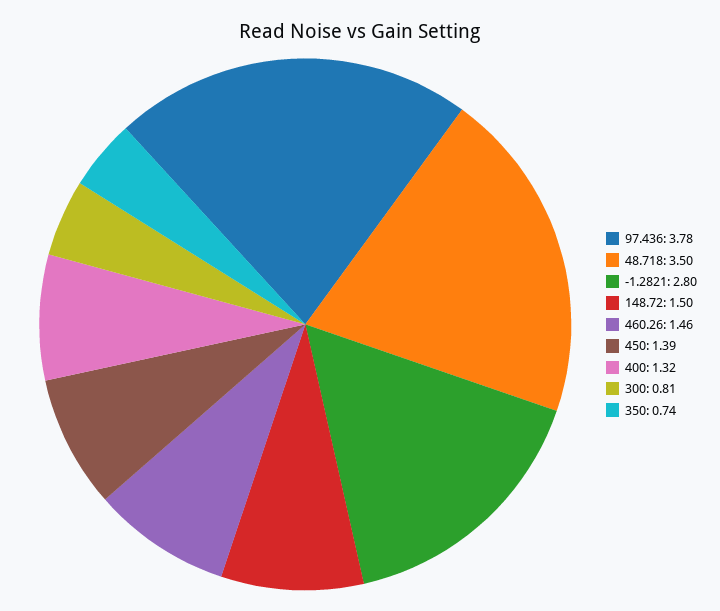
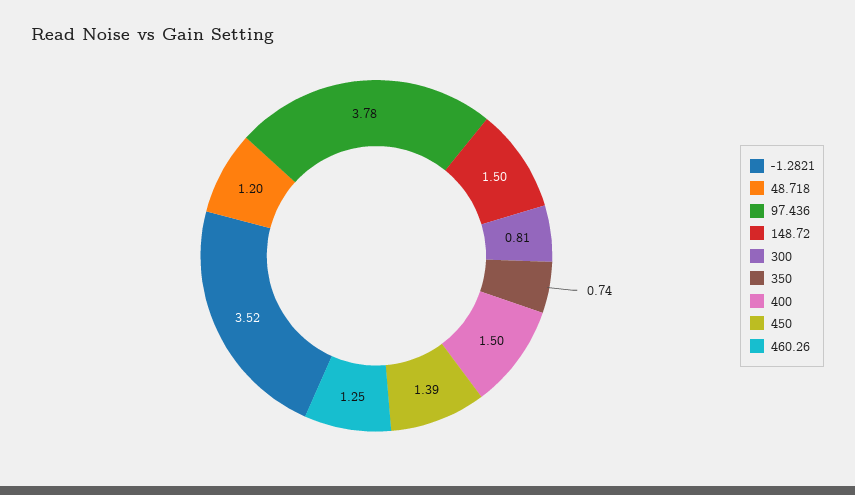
48.718: 3.5 -> 1.2
-1.2821: 2.8 -> 3.52
460.26: 1.46 -> 1.25
400: 1.32 -> 1.5

